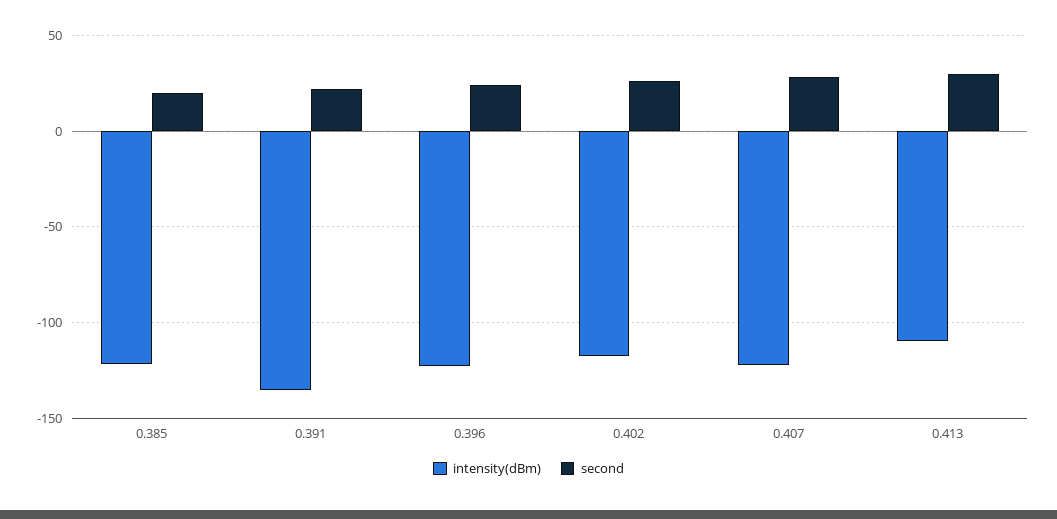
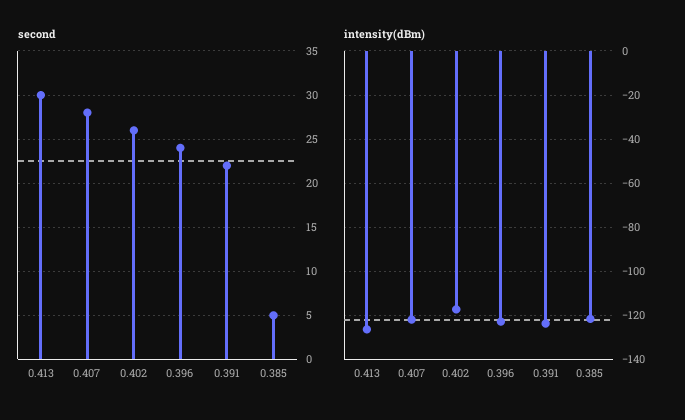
second, 0.385: 20 -> 5
intensity(dBm), 0.391: -135 -> -125
intensity(dBm), 0.413: -110 -> -125

